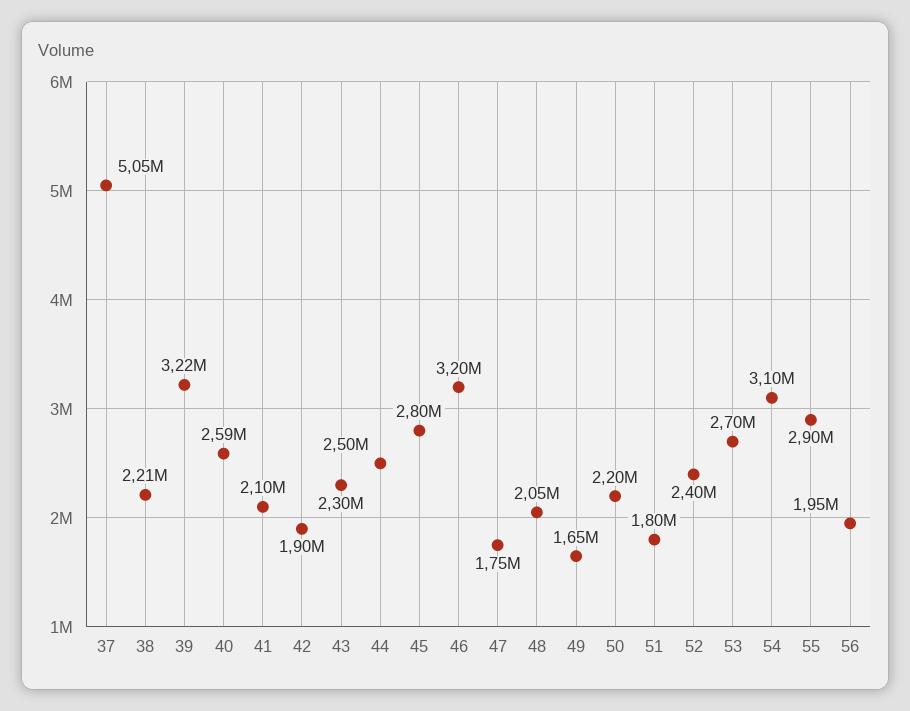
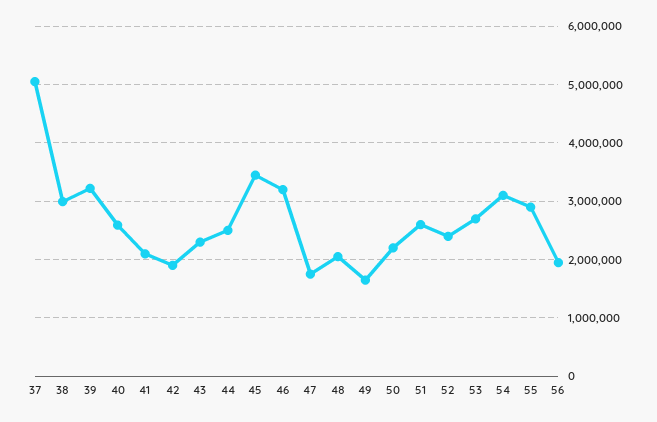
38: 2210000 -> 3000000
45: 2800000 -> 3400000
51: 1800000 -> 2600000

